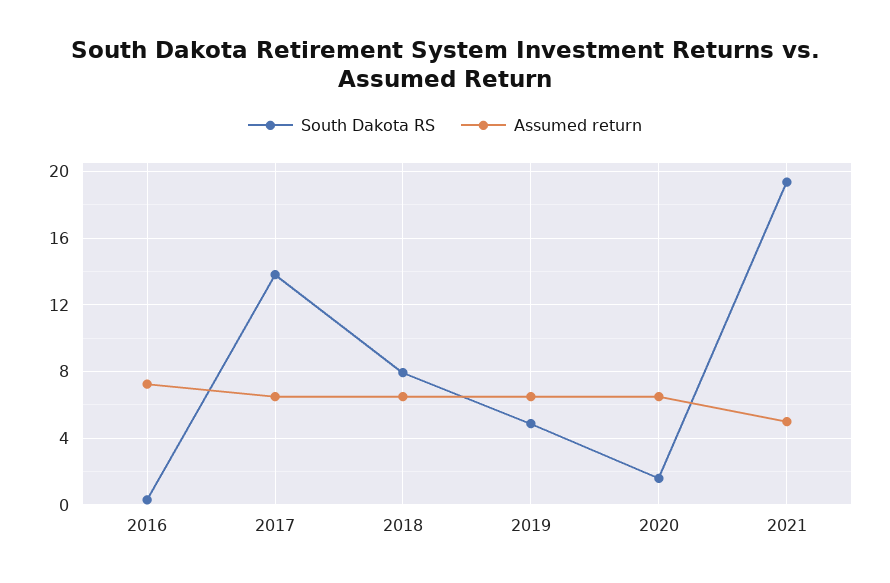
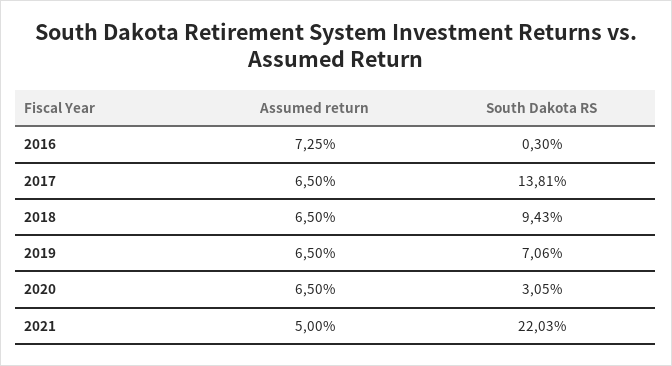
South Dakota RS, 2018: 8 -> 9.43
South Dakota RS, 2019: 5 -> 7.06
South Dakota RS, 2020: 1.5 -> 3.05
South Dakota RS, 2021: 19.5 -> 22.03

